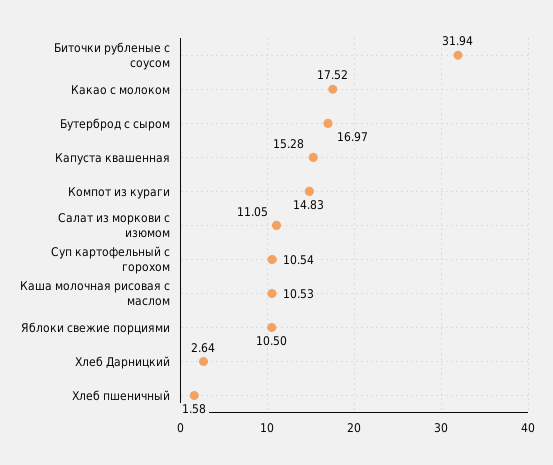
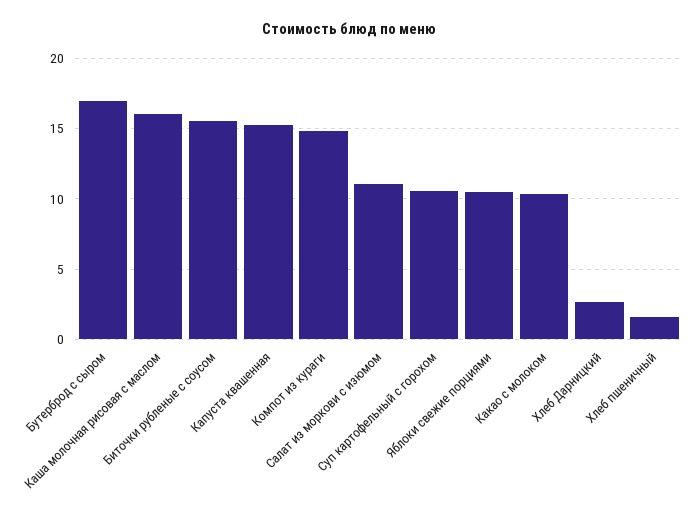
Биточки рубленые с соусом: 31.94 -> 15.5
Какао с молоком: 17.52 -> 10.5
Каша молочная рисовая с маслом: 10.53 -> 16

